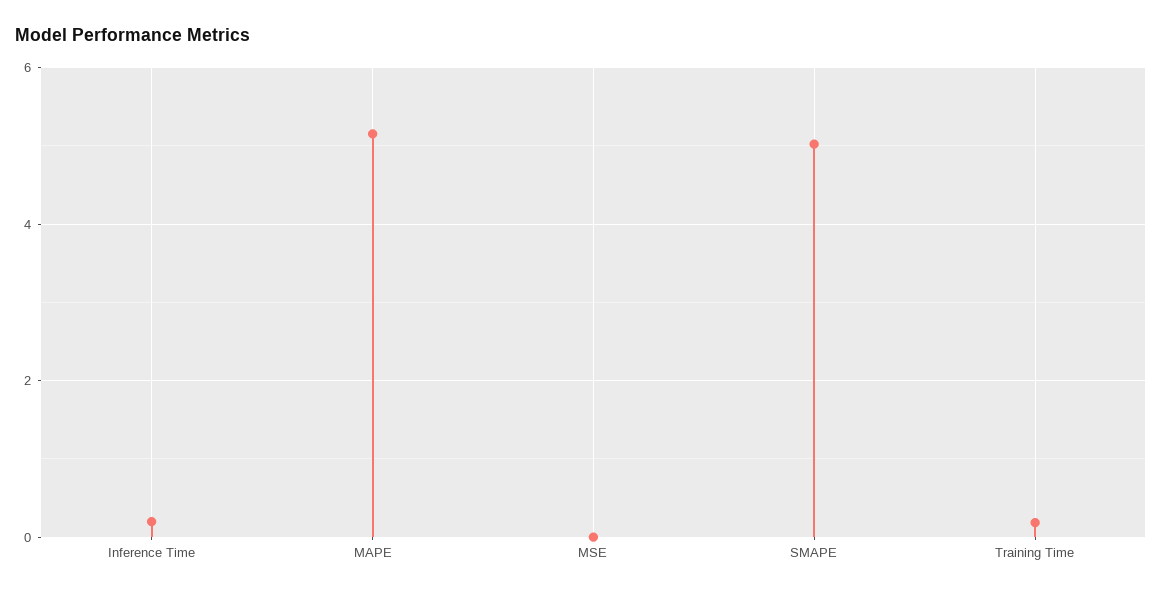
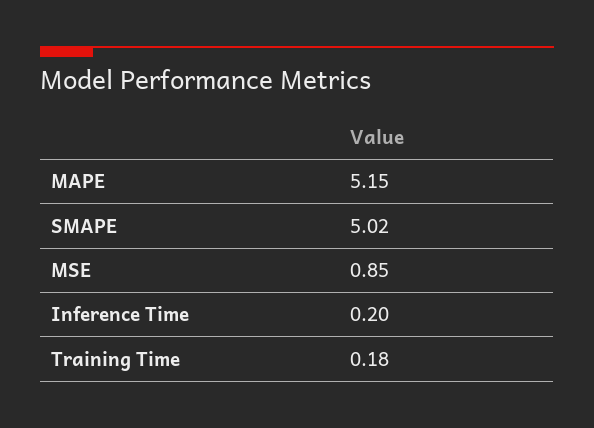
MSE: 0 -> 0.85

